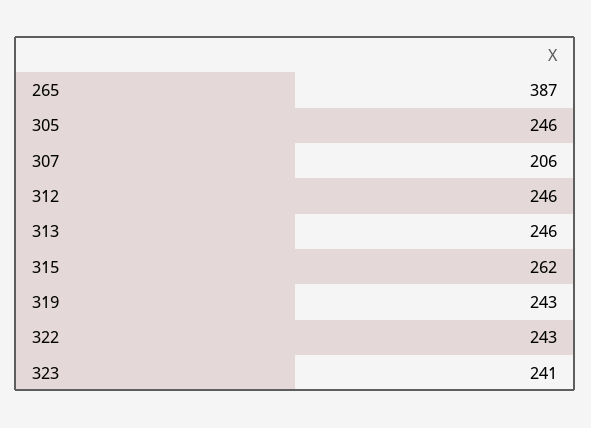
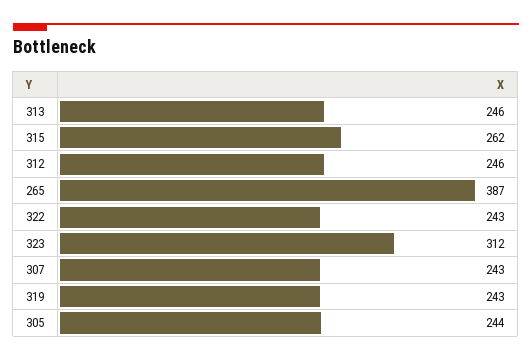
305: 246 -> 244
307: 206 -> 243
323: 241 -> 312

